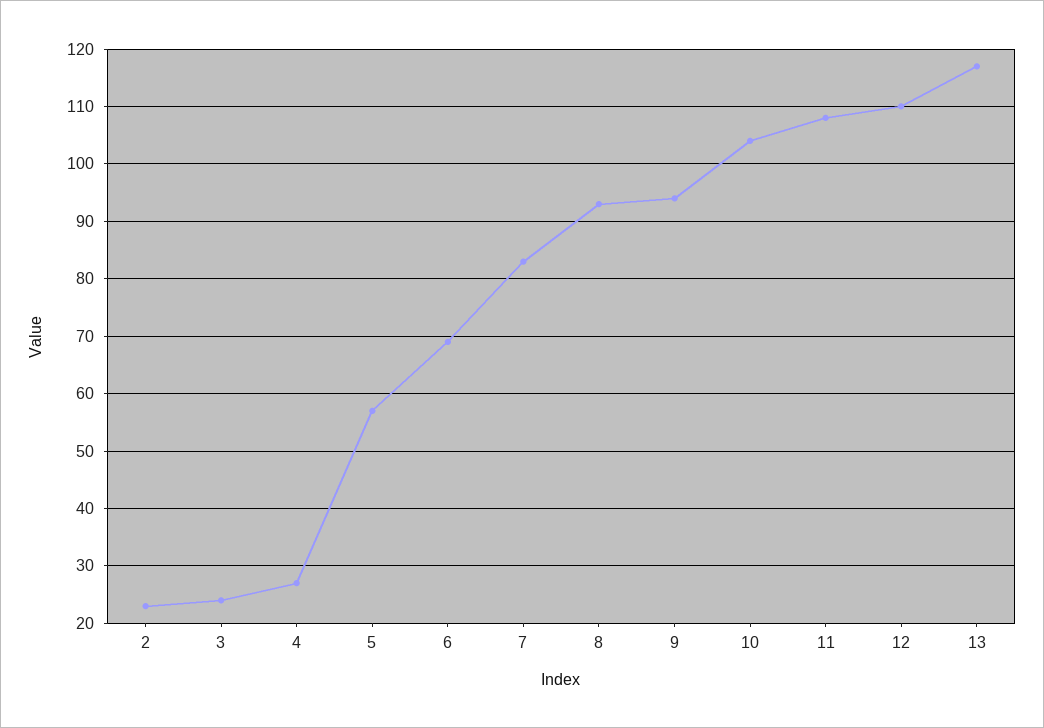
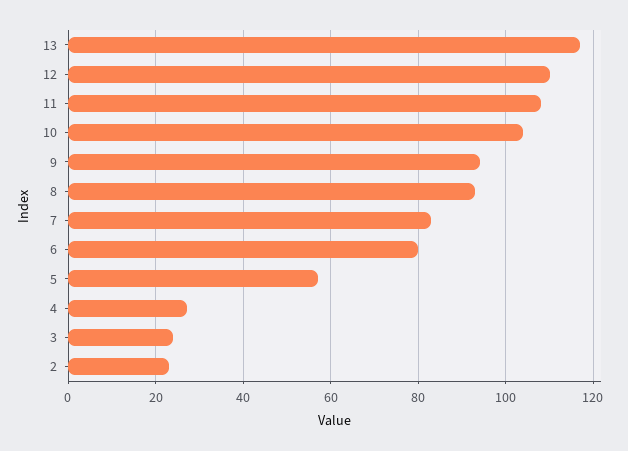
6: 70 -> 80

